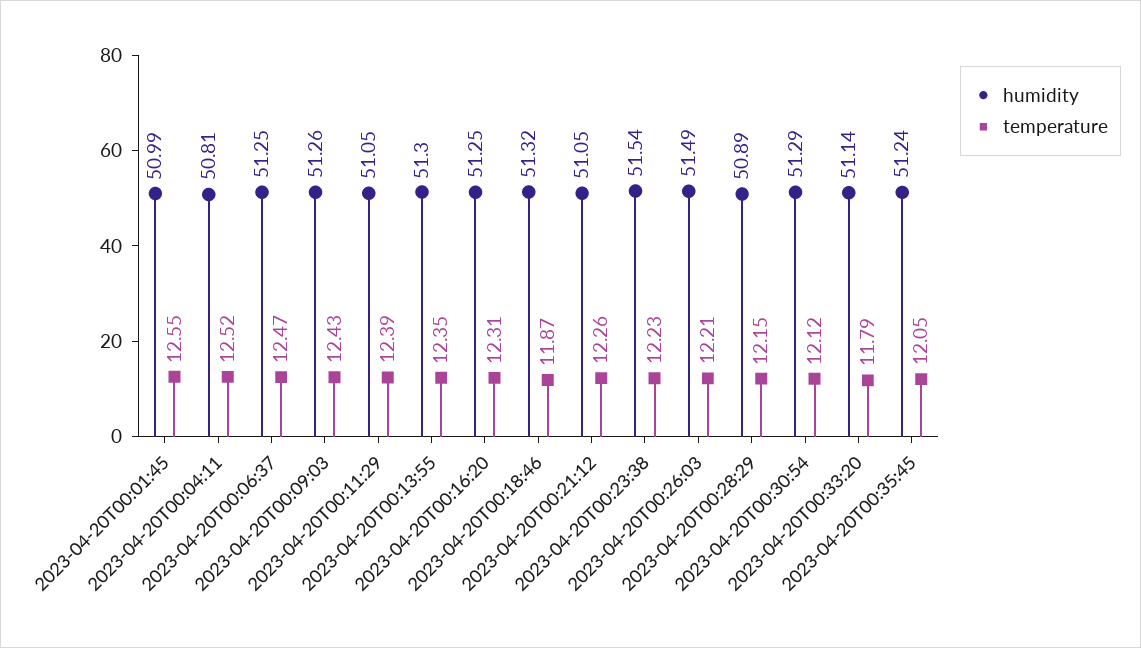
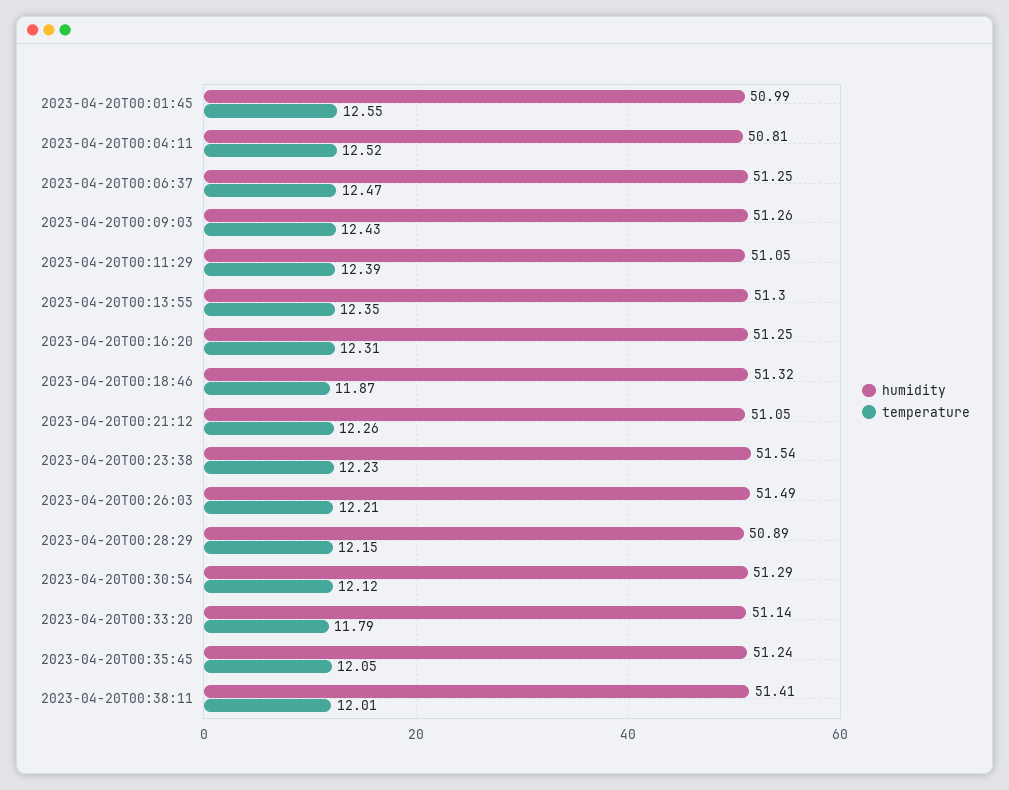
humidity, 2023-04-20T00:38:11: none -> 51.41
temperature, 2023-04-20T00:38:11: none -> 12.01

